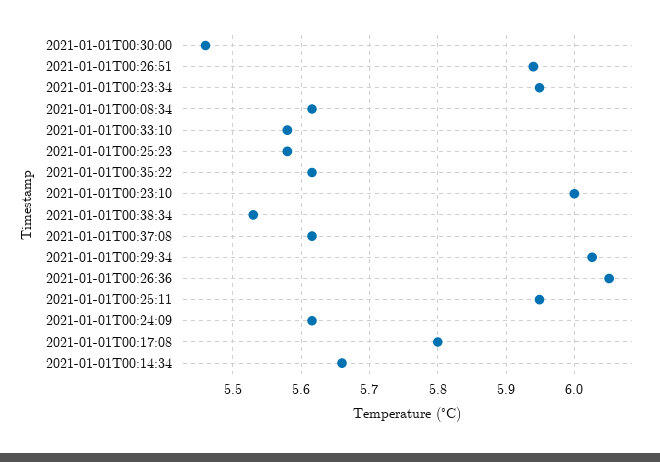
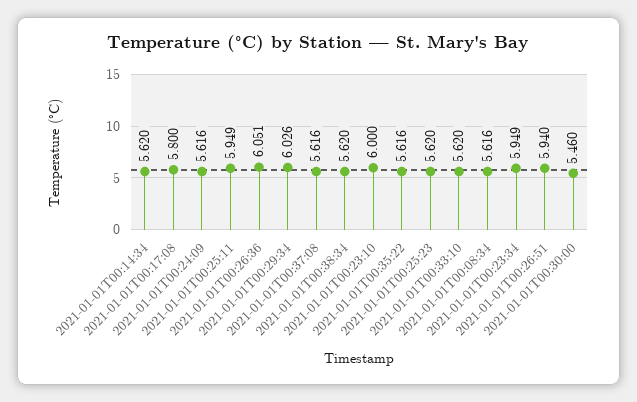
2021-01-01T00:33:10: 5.58 -> 5.62
2021-01-01T00:25:23: 5.58 -> 5.62
2021-01-01T00:38:34: 5.53 -> 5.62
2021-01-01T00:14:34: 5.66 -> 5.62

